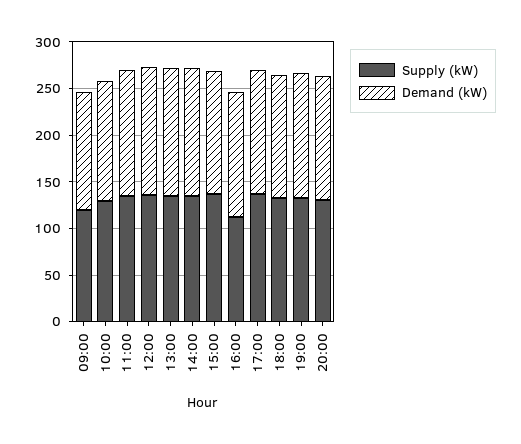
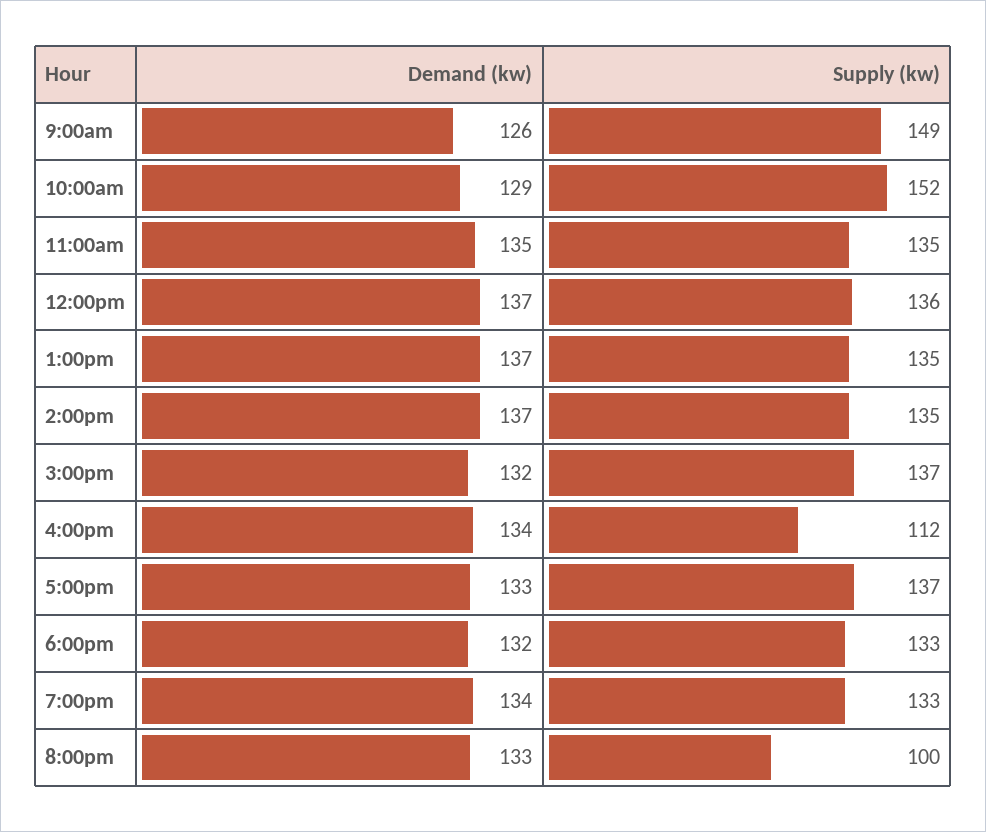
Supply (kW), 09:00: 120 -> 149
Supply (kW), 10:00: 130 -> 152
Supply (kW), 20:00: 130 -> 100

